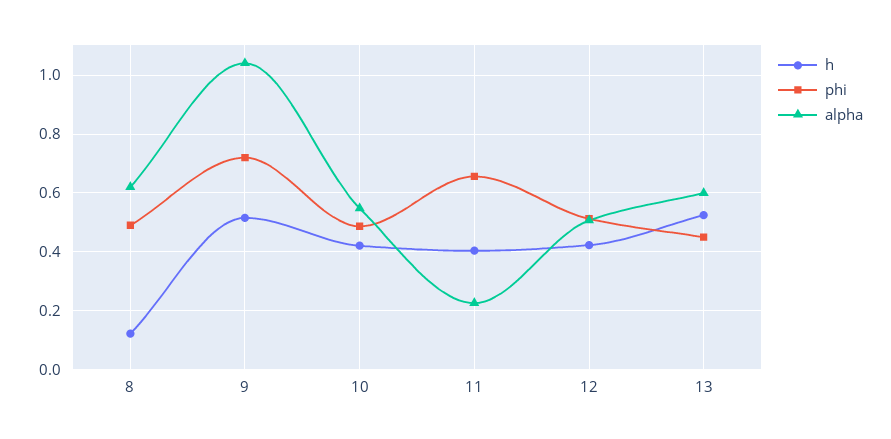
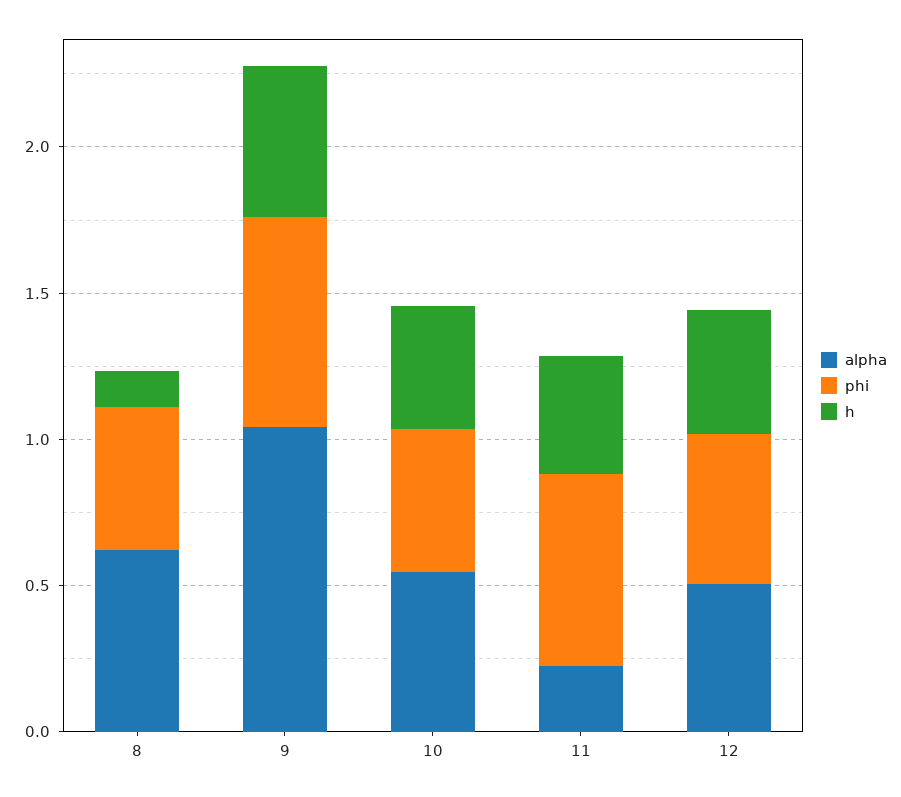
h, 13: 0.525 -> none
phi, 13: 0.45 -> none
alpha, 13: 0.6 -> none

